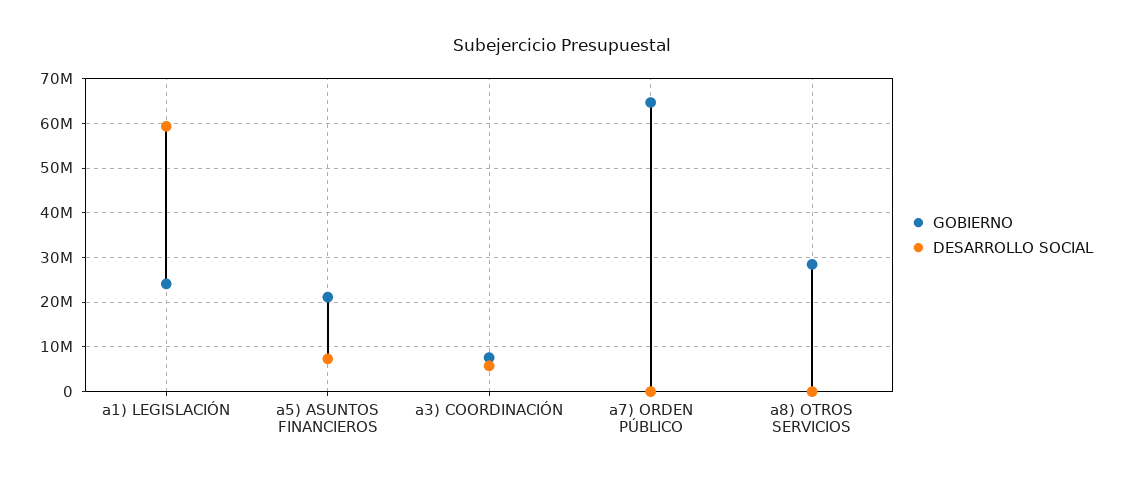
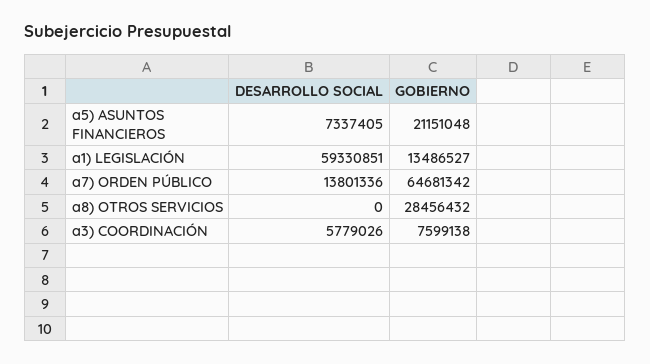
GOBIERNO, a1) LEGISLACIÓN: 24000000 -> 13486527
DESARROLLO SOCIAL, a7) ORDEN PÚBLICO: 0 -> 13801336

